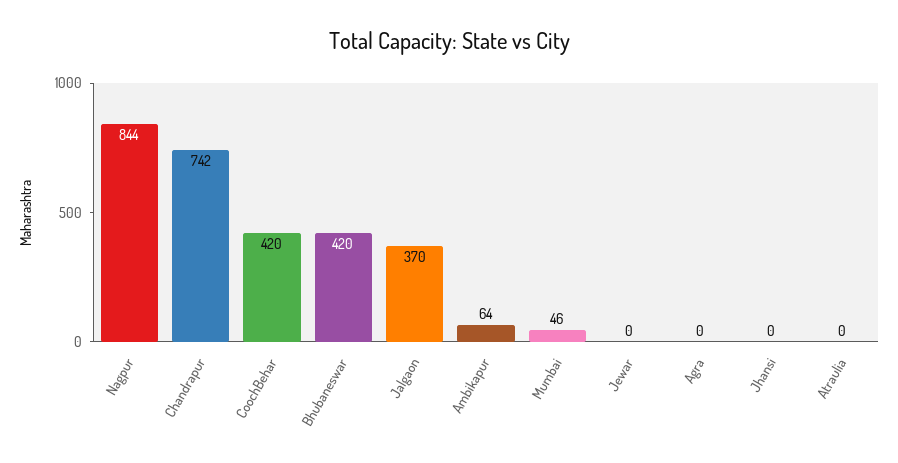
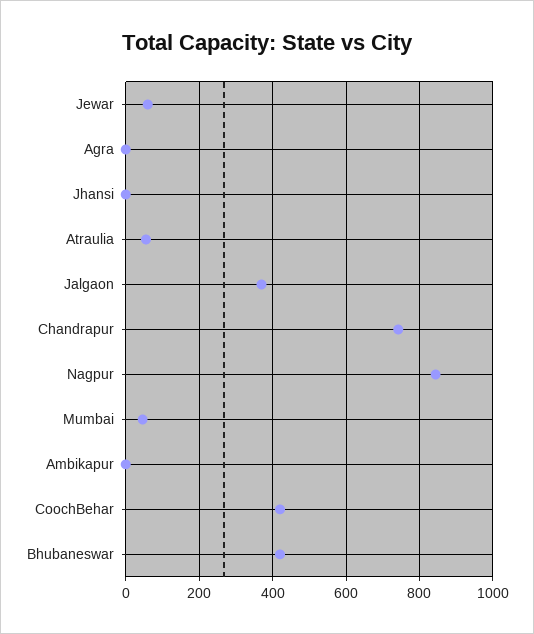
Ambikapur: 64 -> 0
Jewar: 0 -> 60
Atraulia: 0 -> 60

